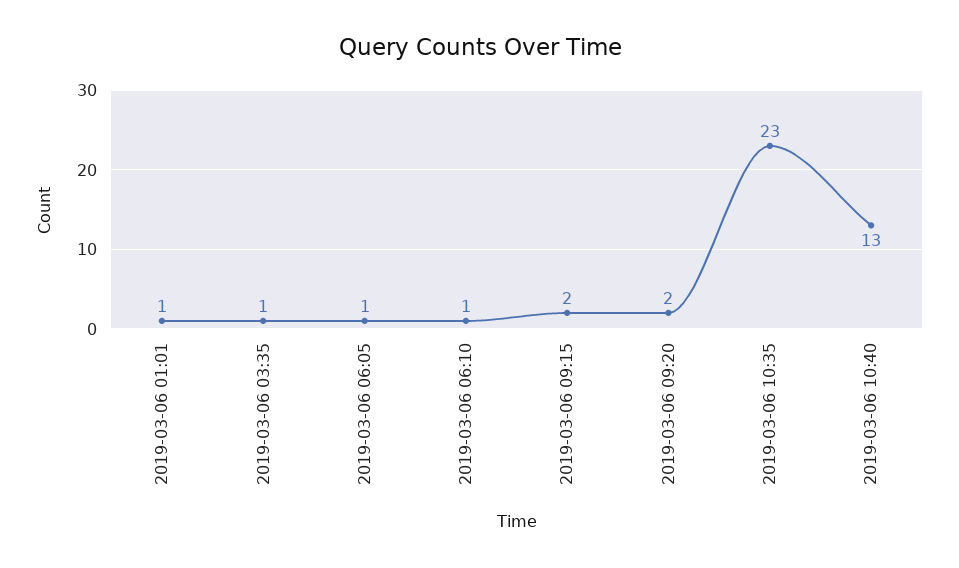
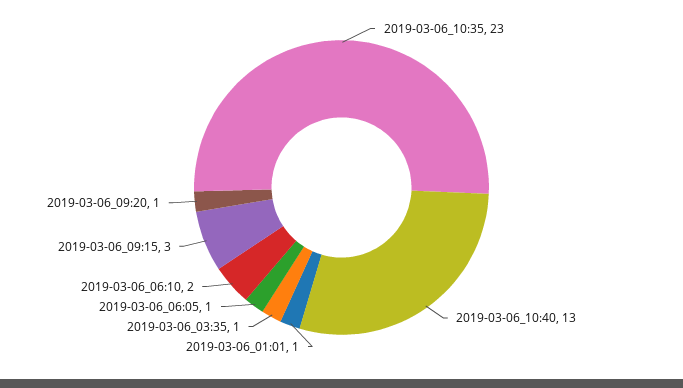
2019-03-06 06:10: 1 -> 2
2019-03-06 09:15: 2 -> 3
2019-03-06 09:20: 2 -> 1

